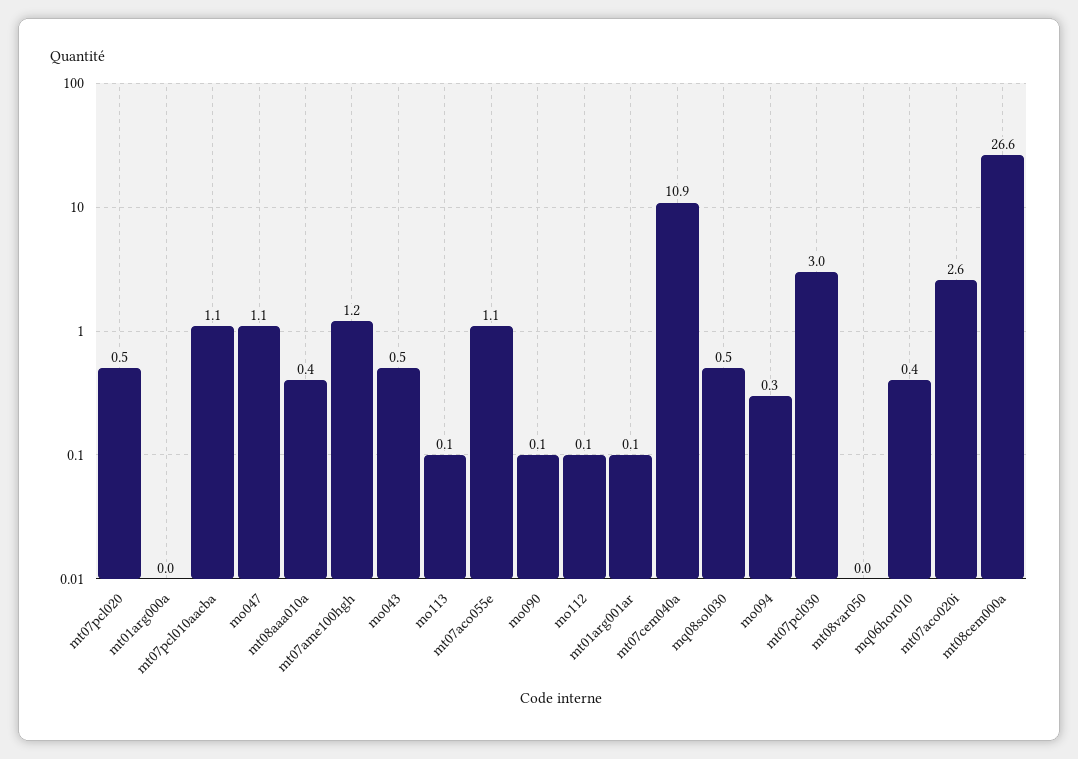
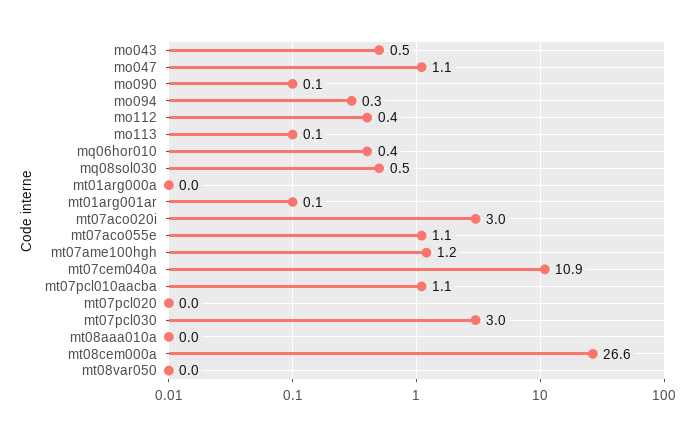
mt07pcl020: 0.5 -> 0
mt08aaa010a: 0.4 -> 0
mo112: 0.1 -> 0.4
mt07aco020i: 2.6 -> 3

